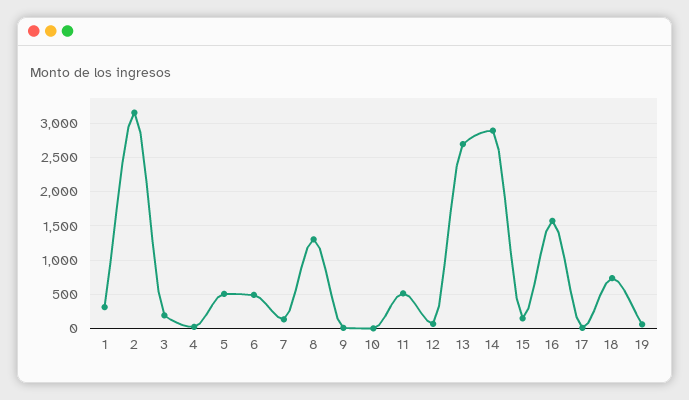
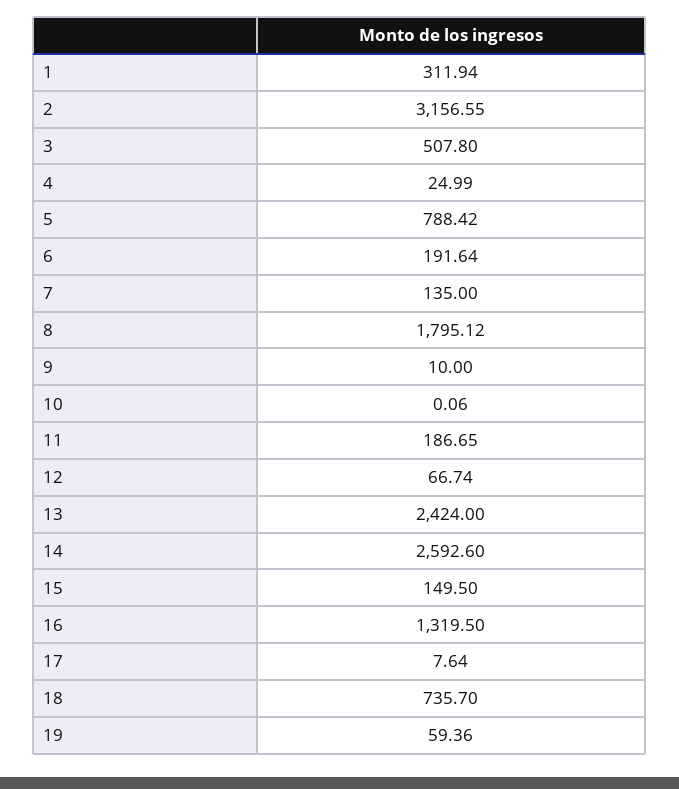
3: 200 -> 507.8
5: 500 -> 788.42
6: 500 -> 191.64
8: 1300 -> 1795.12
11: 500 -> 186.65
13: 2700 -> 2424
14: 2900 -> 2592.6
16: 1600 -> 1319.5

